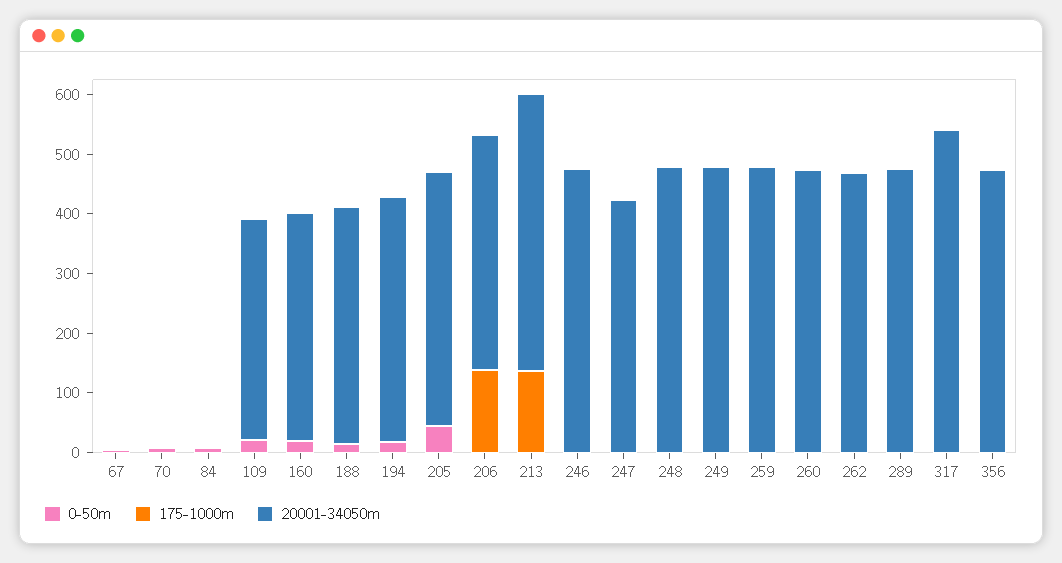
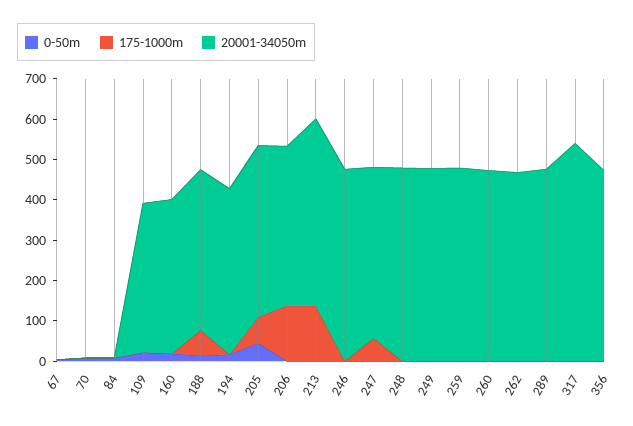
175-1000m, 188: 0 -> 60
175-1000m, 205: 0 -> 60
175-1000m, 247: 0 -> 60

